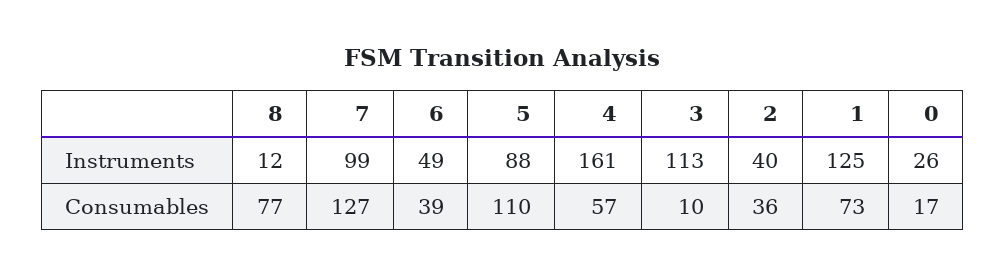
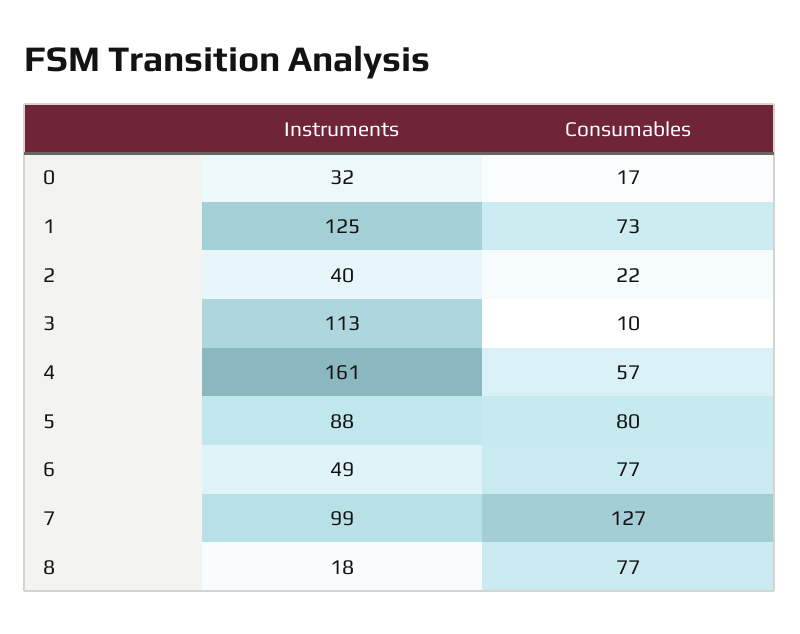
8, Instruments: 12 -> 18
0, Instruments: 26 -> 32
6, Consumables: 39 -> 77
5, Consumables: 110 -> 80
2, Consumables: 36 -> 22

